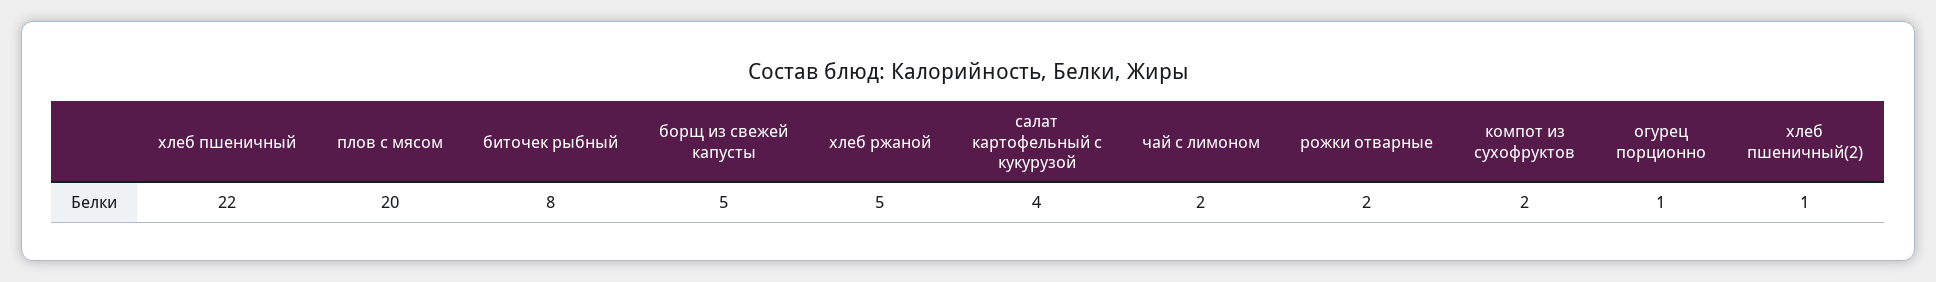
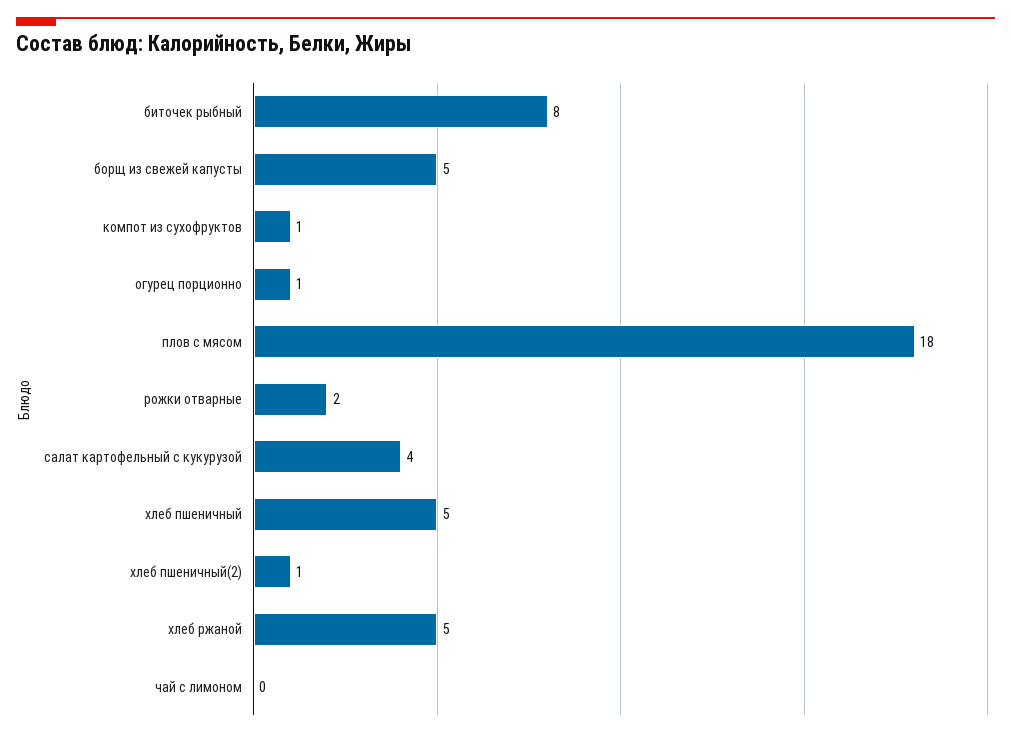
хлеб пшеничный: 22 -> 5
плов с мясом: 20 -> 18
чай с лимоном: 2 -> 0
компот из сухофруктов: 2 -> 1

